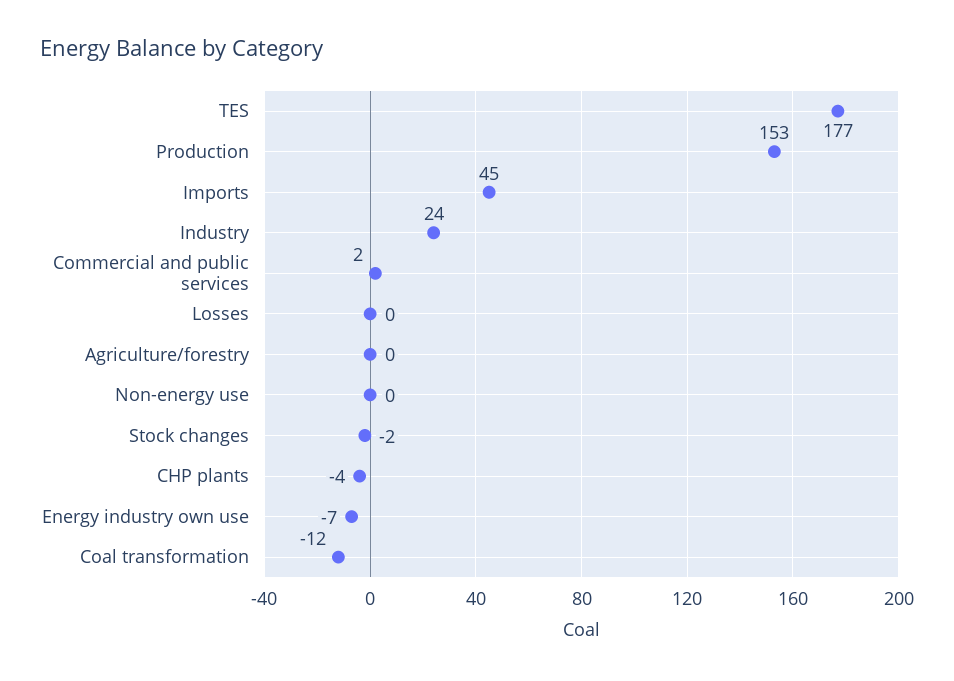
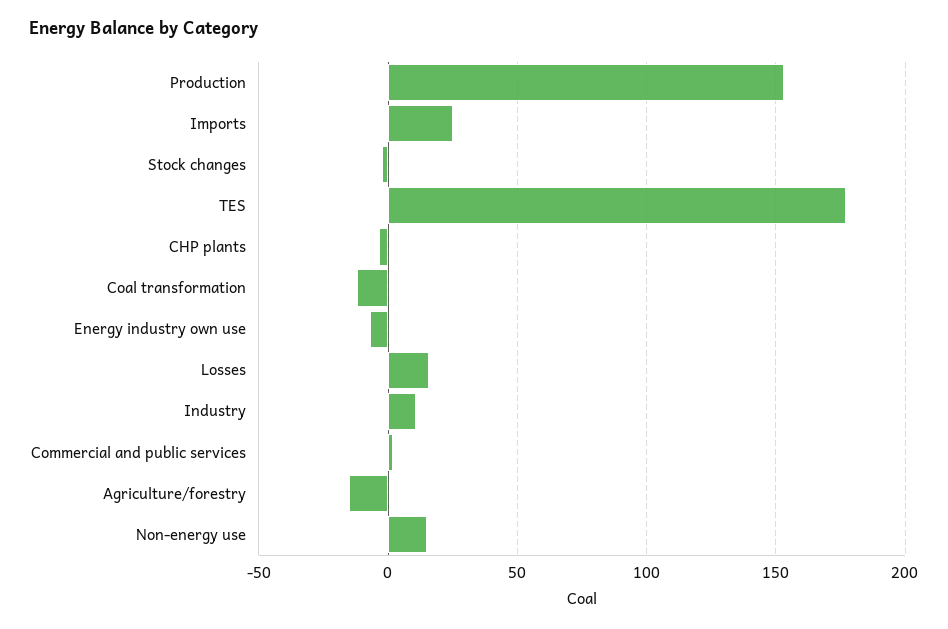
Imports: 45 -> 25
Industry: 24 -> 10
Losses: 0 -> 15
Agriculture/forestry: 0 -> -15
Non-energy use: 0 -> 15

